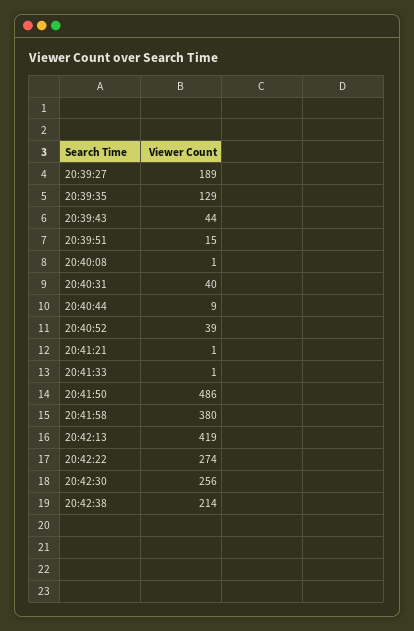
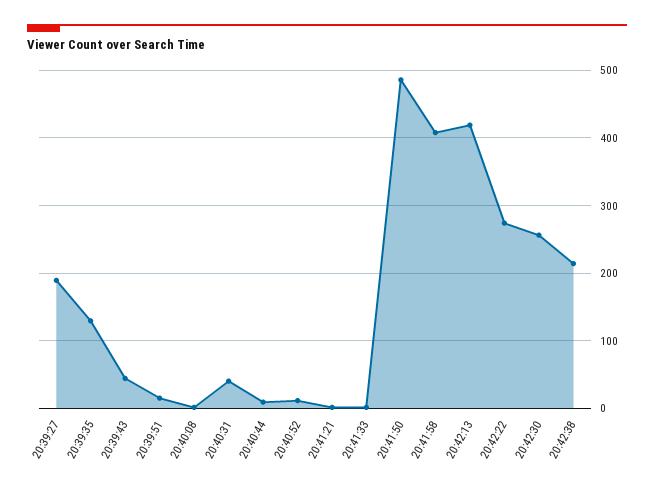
20:40:52: 39 -> 10
20:41:58: 380 -> 410

